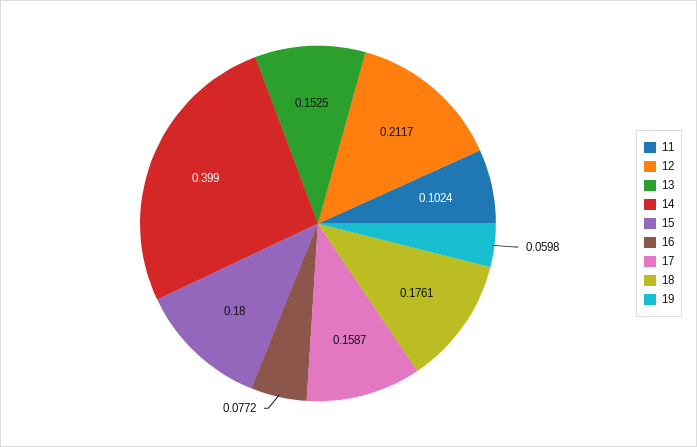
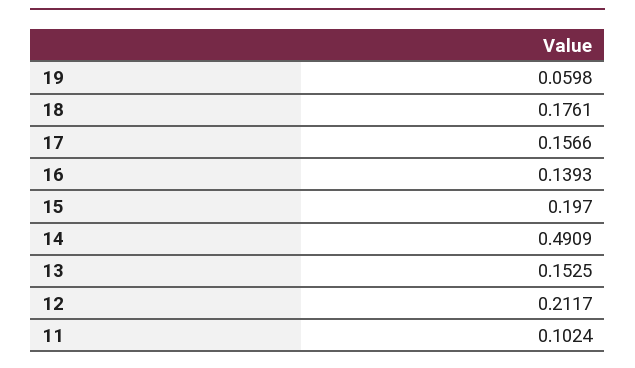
14: 0.399 -> 0.4909
15: 0.18 -> 0.197
16: 0.0772 -> 0.1393
17: 0.1587 -> 0.1566

